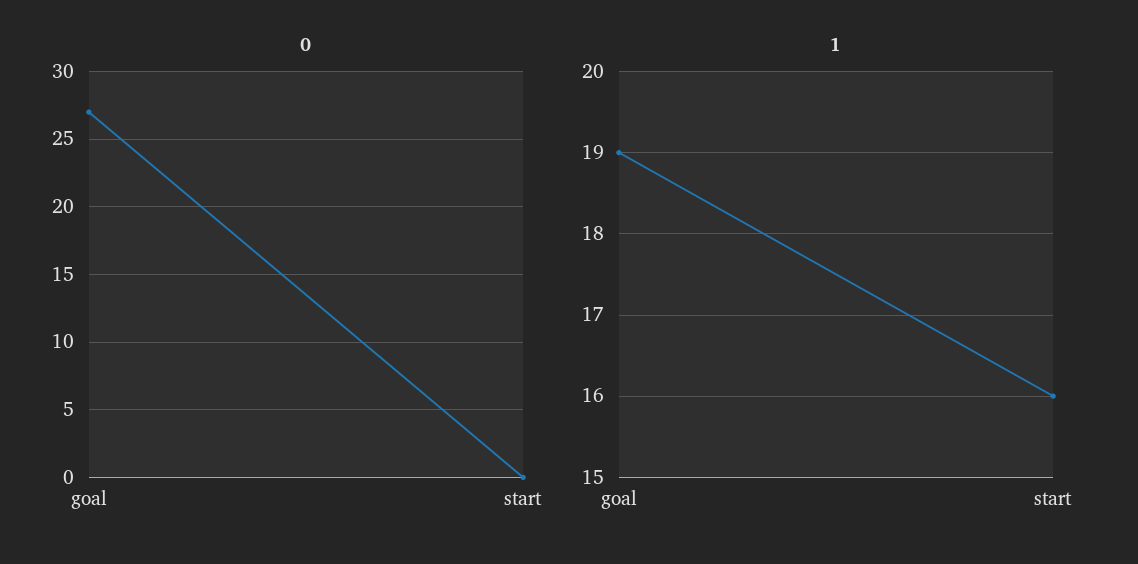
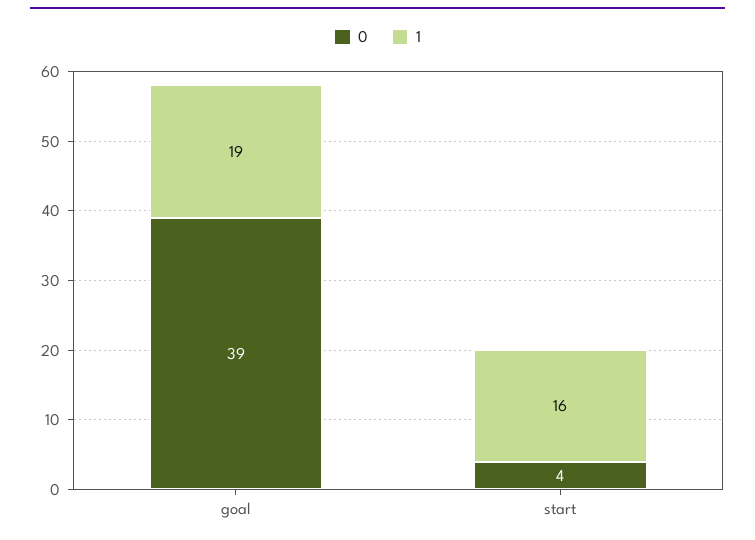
0, goal: 27 -> 39
0, start: 0 -> 4

